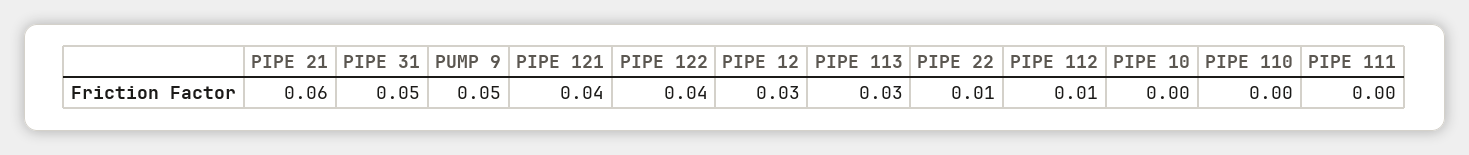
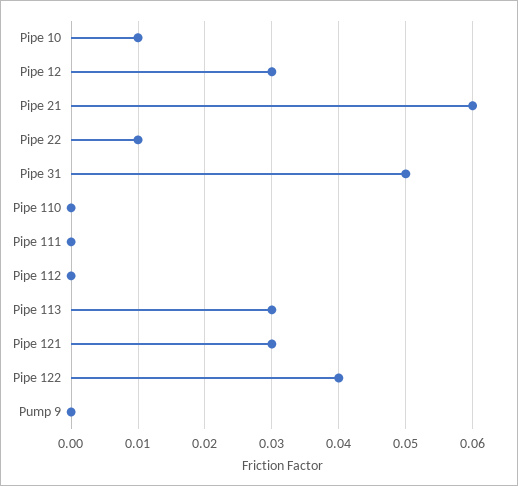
PUMP 9: 0.05 -> 0
PIPE 121: 0.04 -> 0.03
PIPE 112: 0.01 -> 0
PIPE 10: 0 -> 0.01

